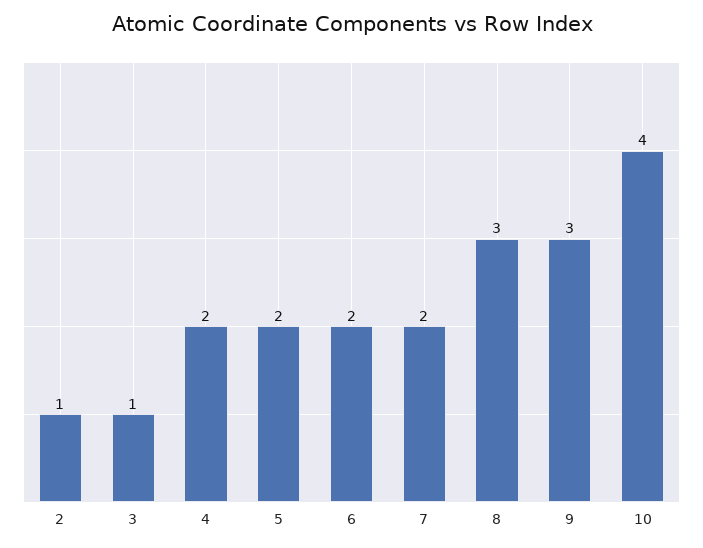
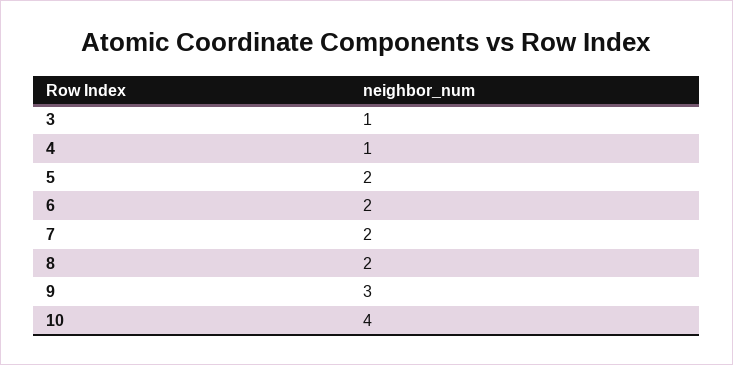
2: 1 -> none
4: 2 -> 1
8: 3 -> 2

